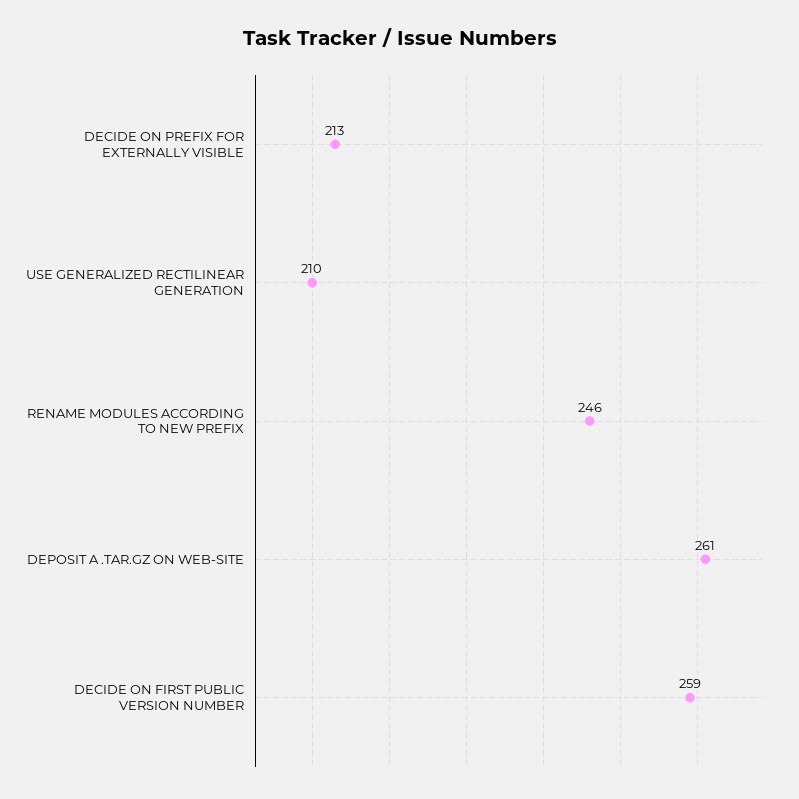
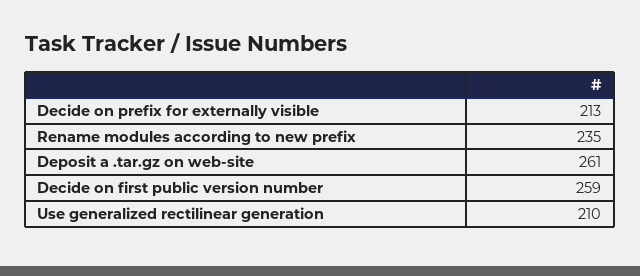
RENAME MODULES ACCORDING TO NEW PREFIX: 246 -> 235

